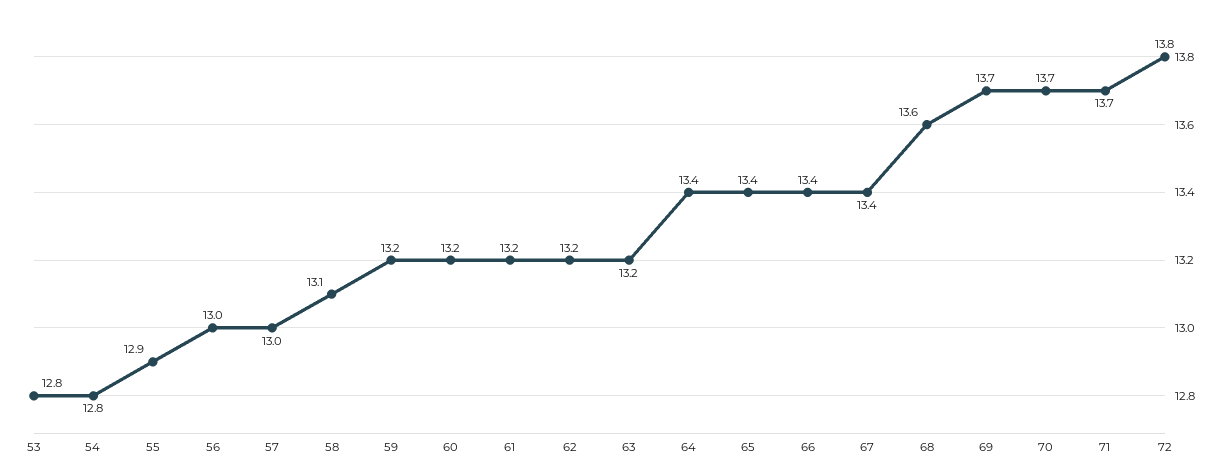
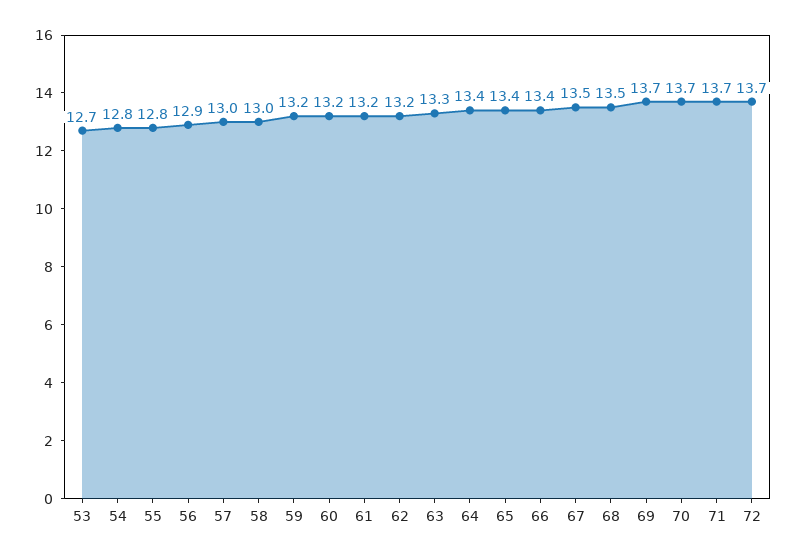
53: 12.8 -> 12.7
55: 12.9 -> 12.8
56: 13 -> 12.9
58: 13.1 -> 13
63: 13.2 -> 13.3
67: 13.4 -> 13.5
68: 13.6 -> 13.5
72: 13.8 -> 13.7

